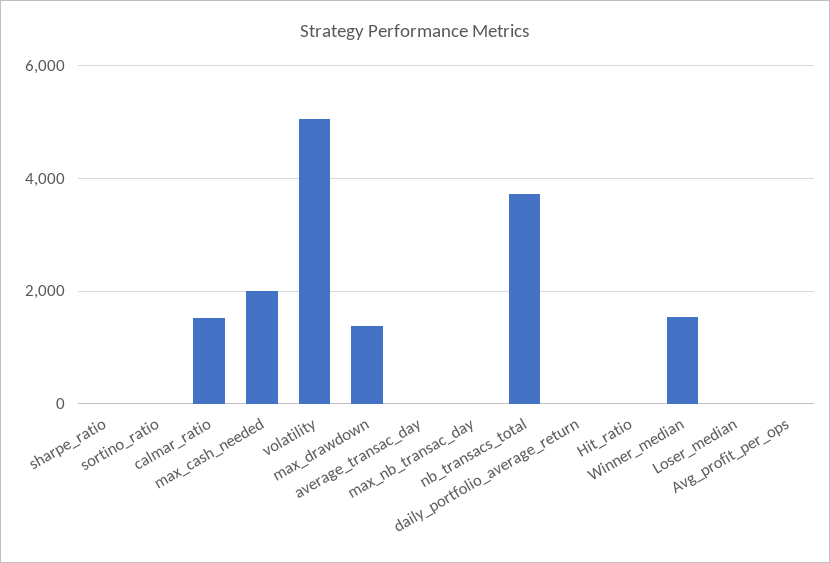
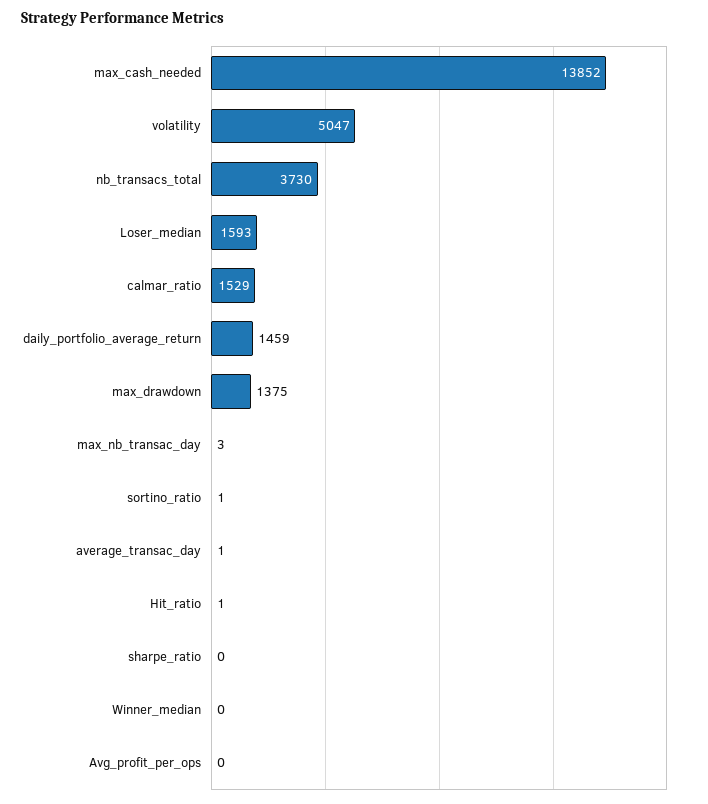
max_cash_needed: 2000 -> 13852
daily_portfolio_average_return: 0 -> 1459
Winner_median: 1600 -> 0
Loser_median: 0 -> 1593

